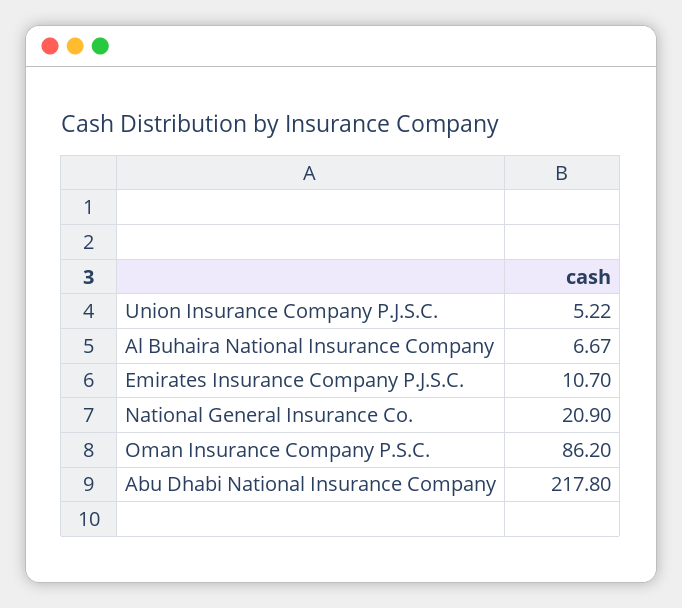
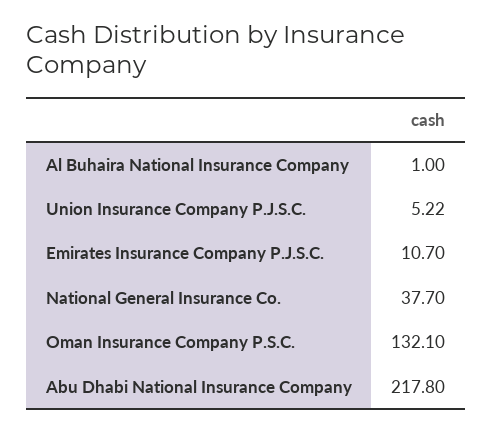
Al Buhaira National Insurance Company: 6.67 -> 1
National General Insurance Co.: 20.9 -> 37.7
Oman Insurance Company P.S.C.: 86.2 -> 132.1

